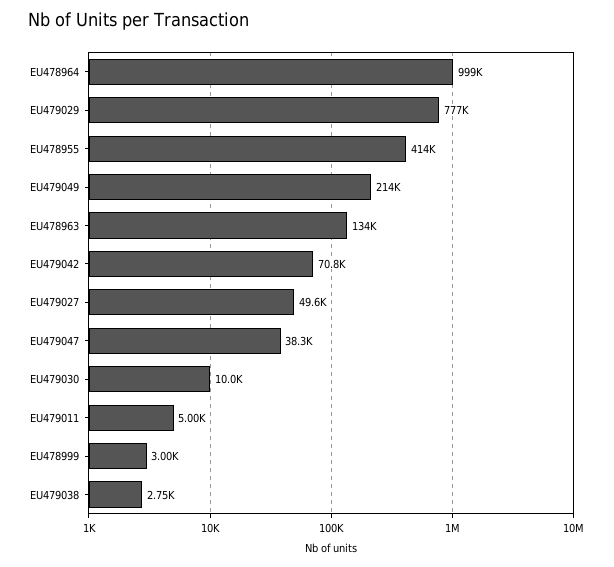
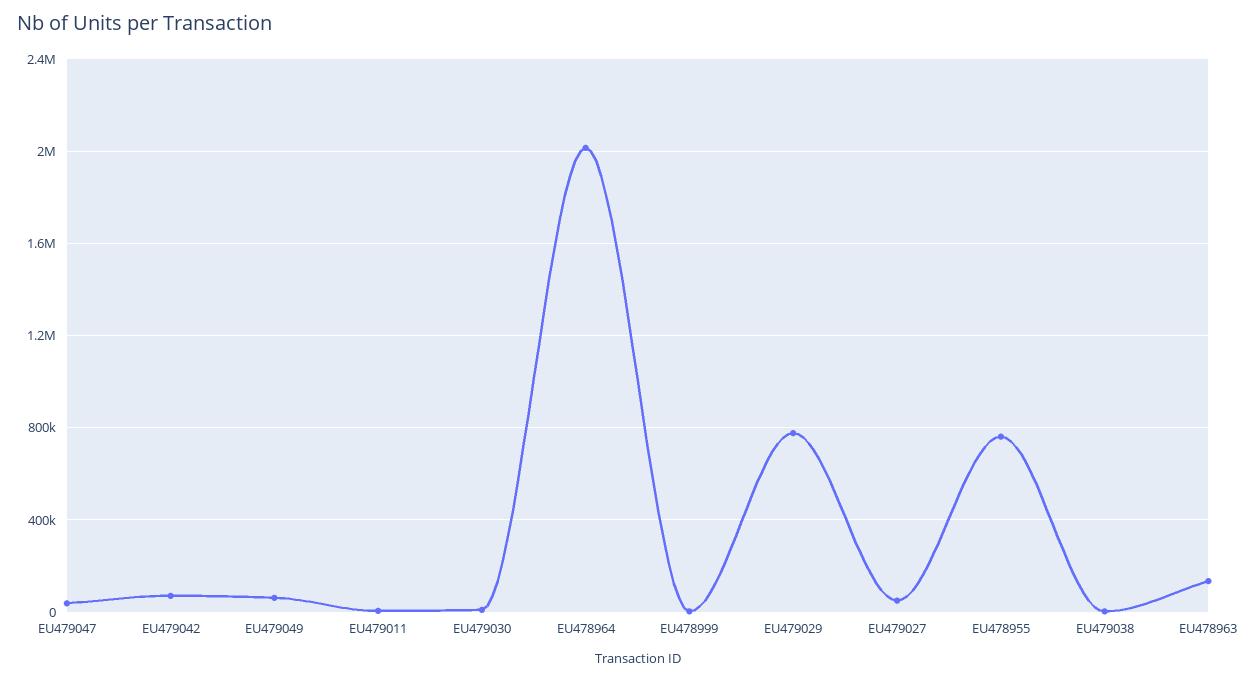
EU478964: 999000 -> 2000000
EU478955: 414000 -> 750000
EU479049: 214000 -> 50000

